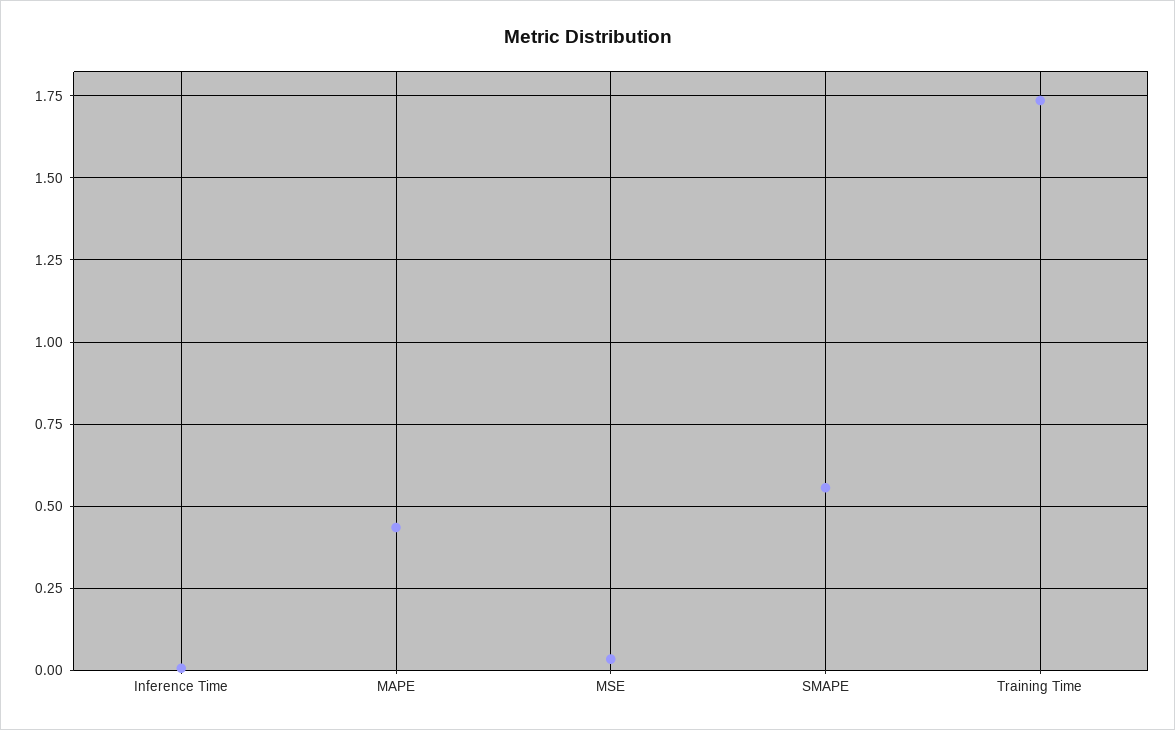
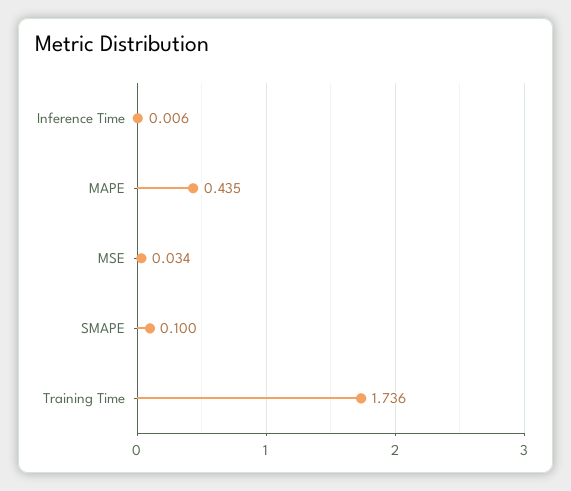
SMAPE: 0.55 -> 0.1

